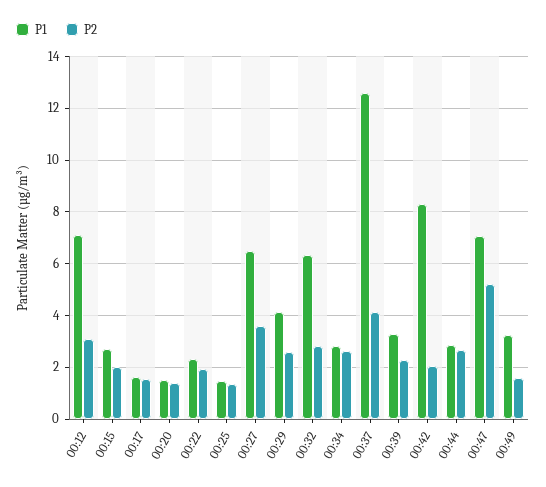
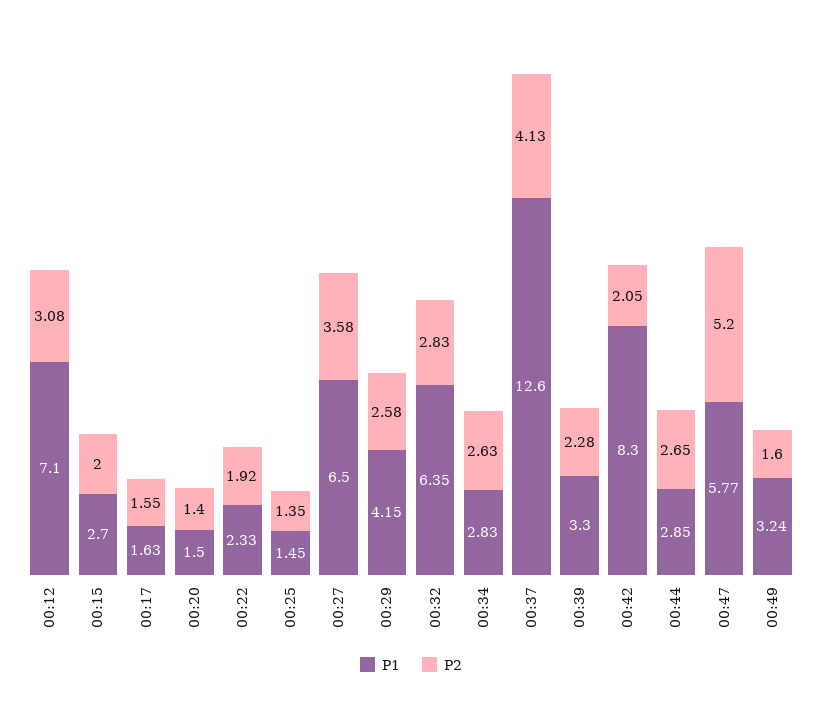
P1, 00:47: 7 -> 5.77

